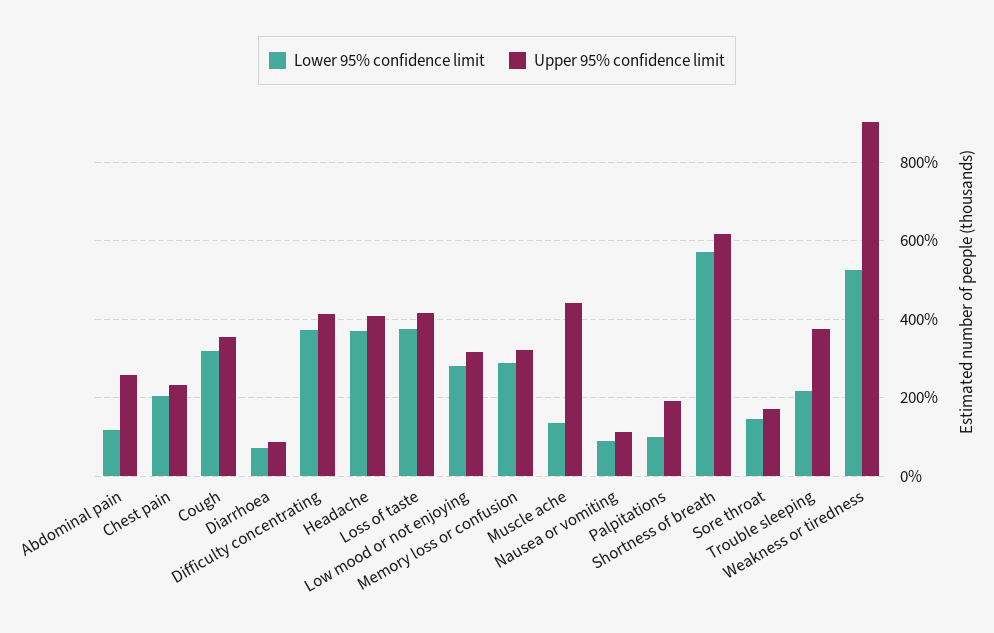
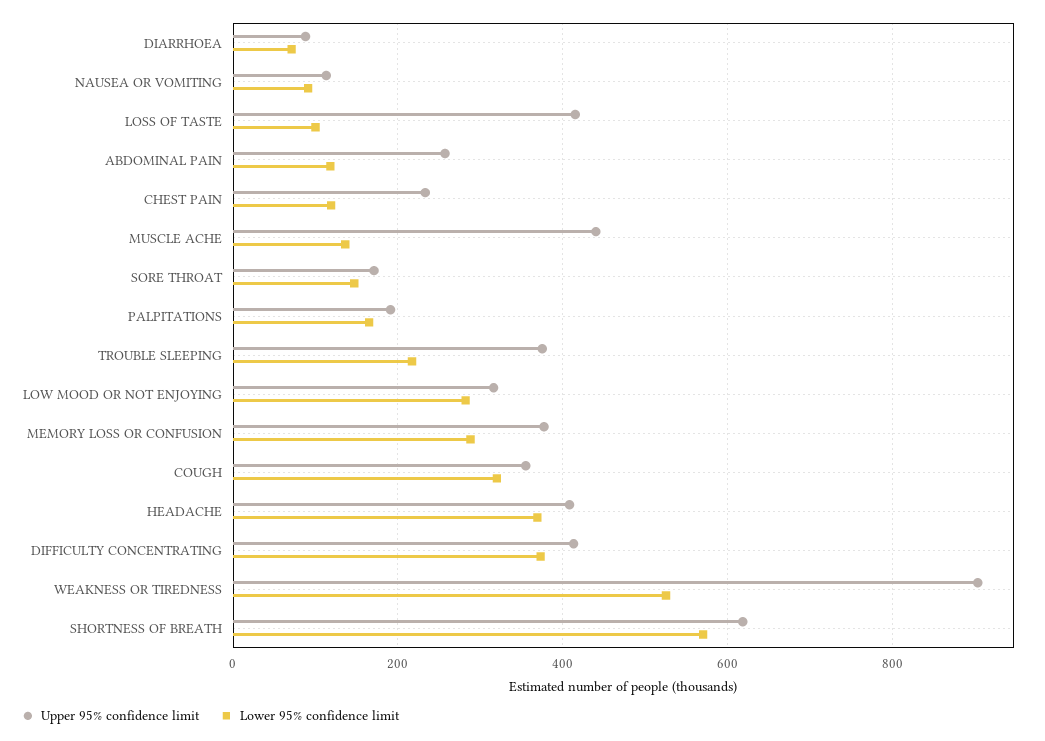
Lower 95% confidence limit, Chest pain: 200 -> 120
Lower 95% confidence limit, Loss of taste: 380 -> 100
Upper 95% confidence limit, Memory loss or confusion: 320 -> 380
Lower 95% confidence limit, Palpitations: 100 -> 160

